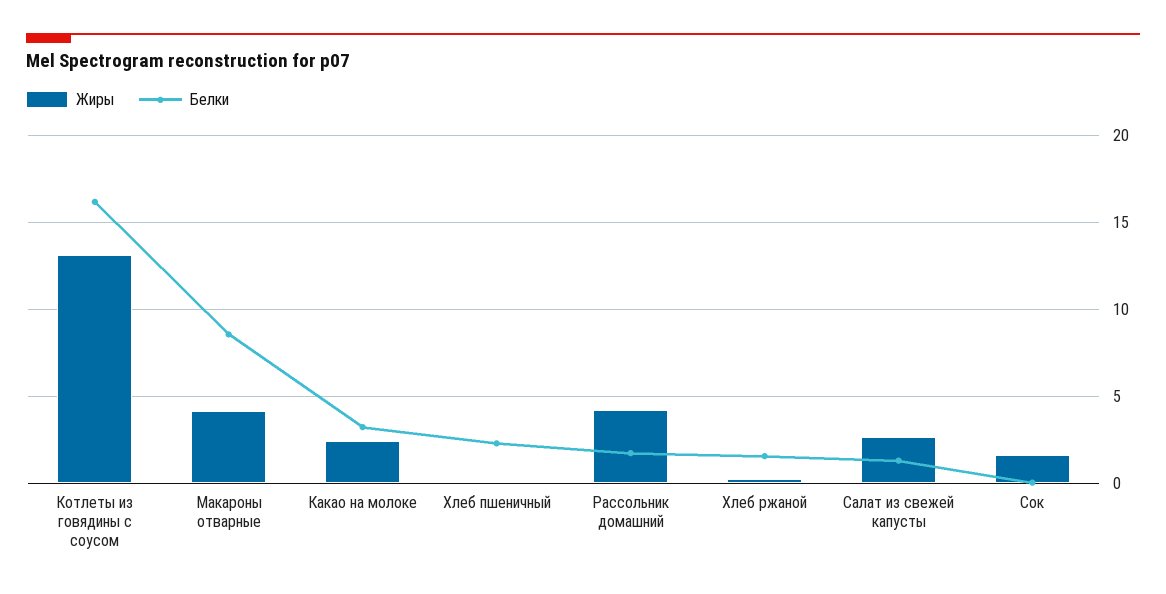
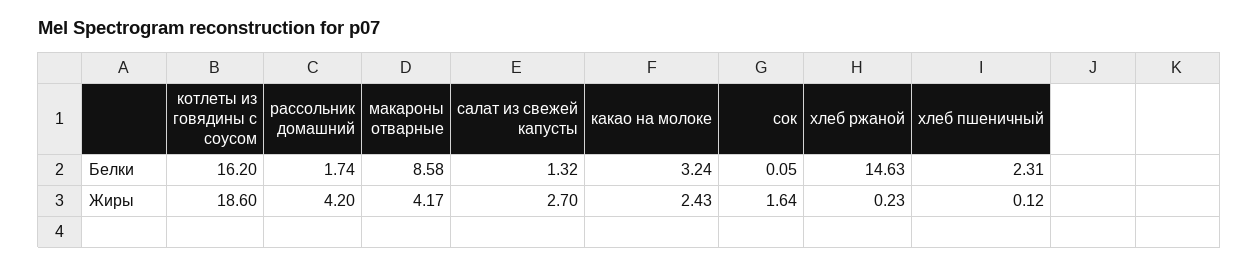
Жиры, Котлеты из говядины с соусом: 13 -> 18.6
Белки, Хлеб ржаной: 1.5 -> 14.63

